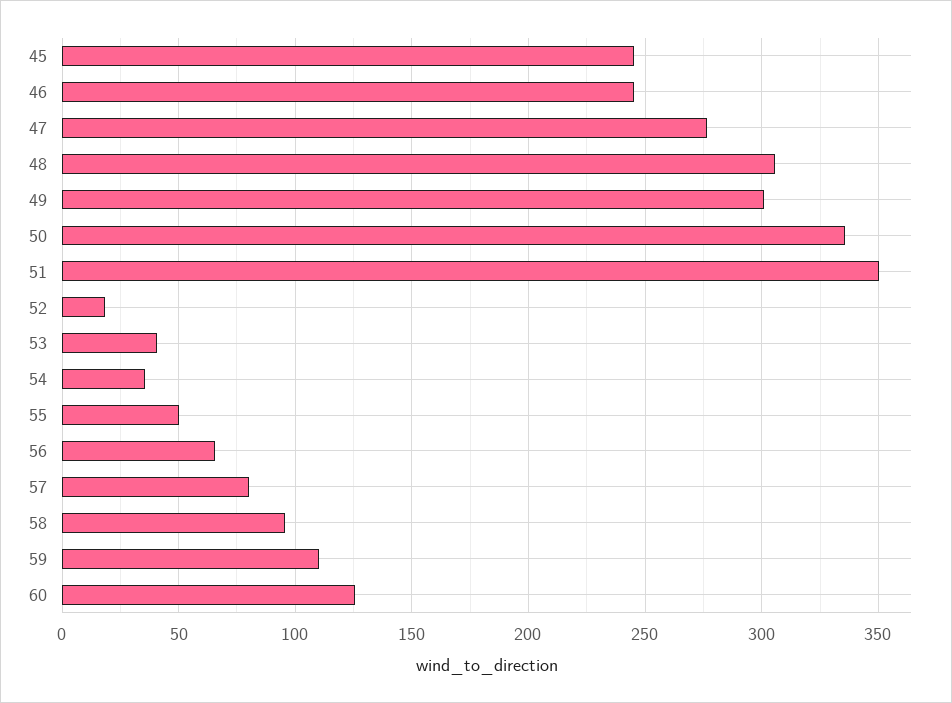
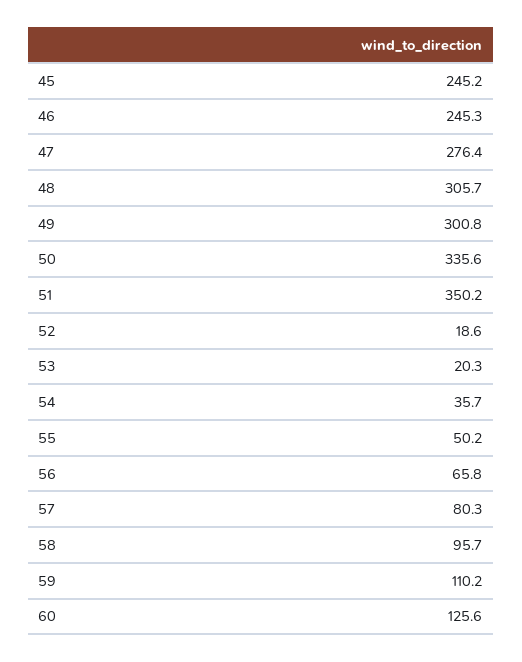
53: 40 -> 20.3

